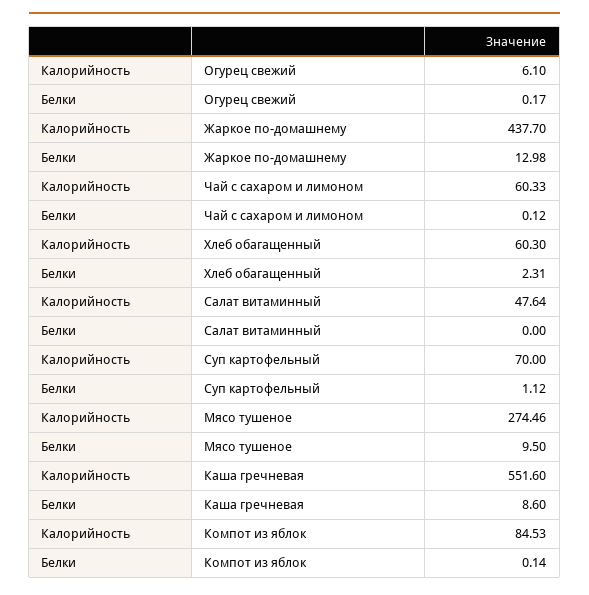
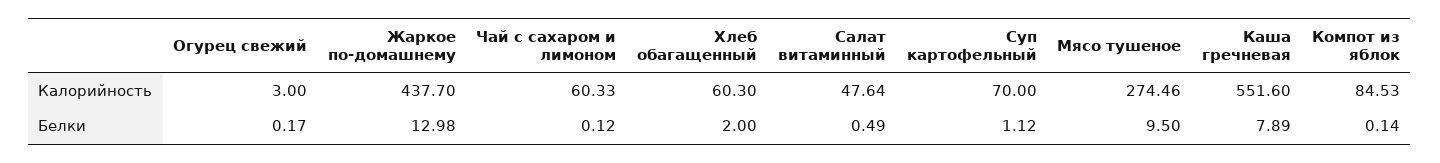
Калорийность, Огурец свежий: 6.1 -> 3
Белки, Хлеб обагащенный: 2.31 -> 2
Белки, Салат витаминный: 0 -> 0.49
Белки, Каша гречневая: 8.6 -> 7.89

